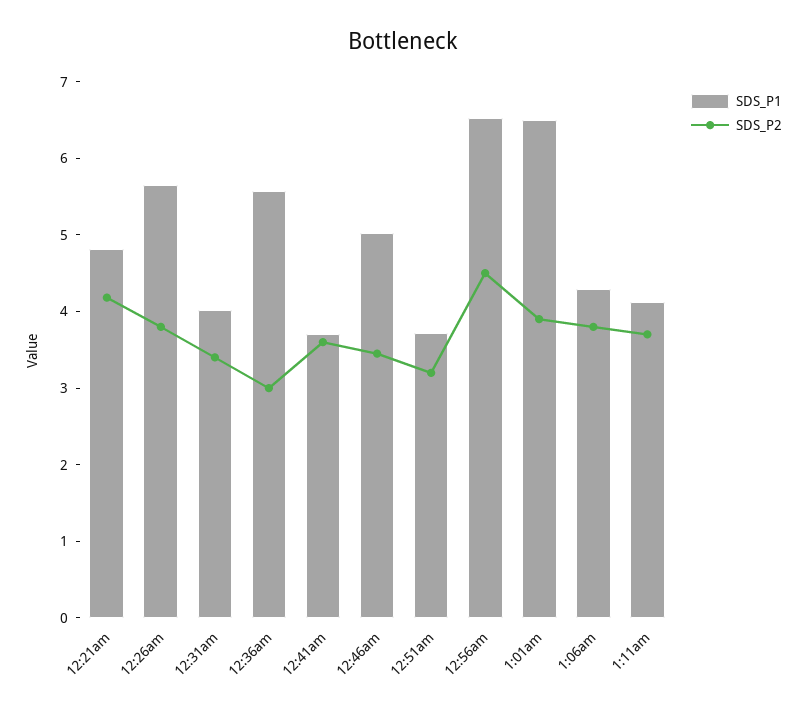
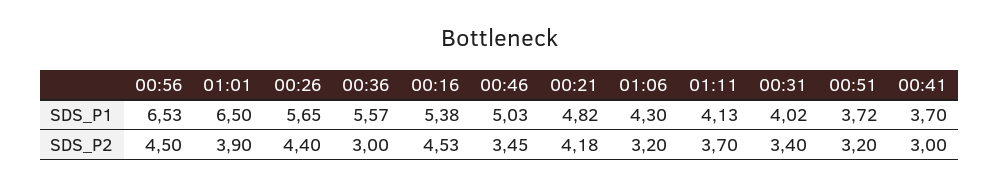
SDS_P2, 12:26am: 3.8 -> 4.4
SDS_P2, 12:41am: 3.6 -> 3
SDS_P2, 1:06am: 3.8 -> 3.2
SDS_P1, 00:16: none -> 5.38
SDS_P2, 00:16: none -> 4.53

